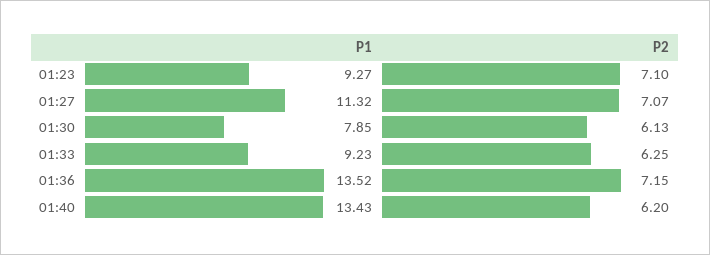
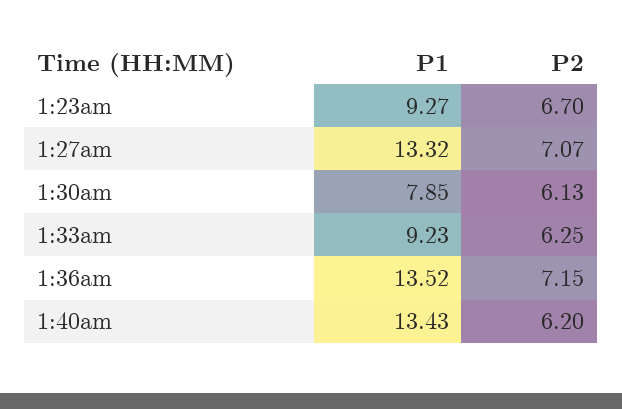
P2, 01:23: 7.1 -> 6.7
P1, 01:27: 11.32 -> 13.32

